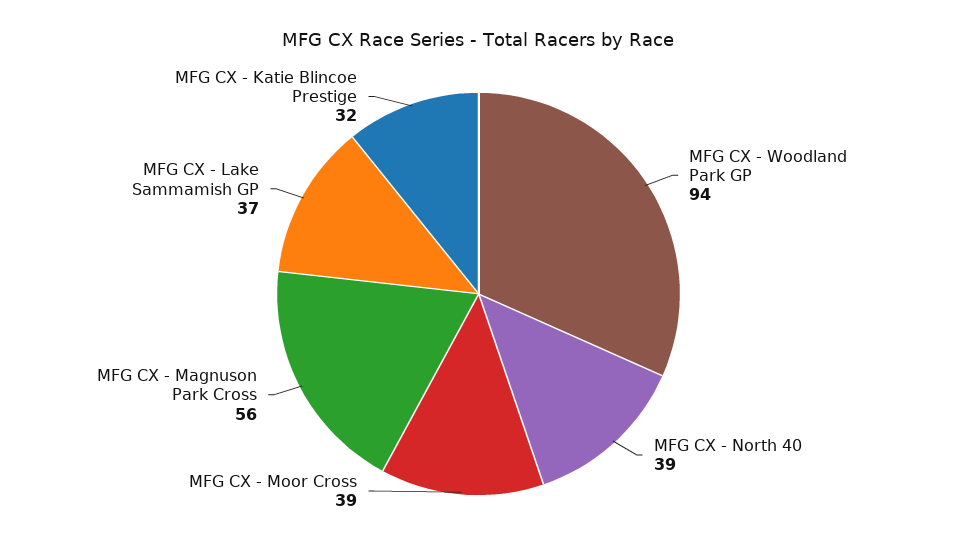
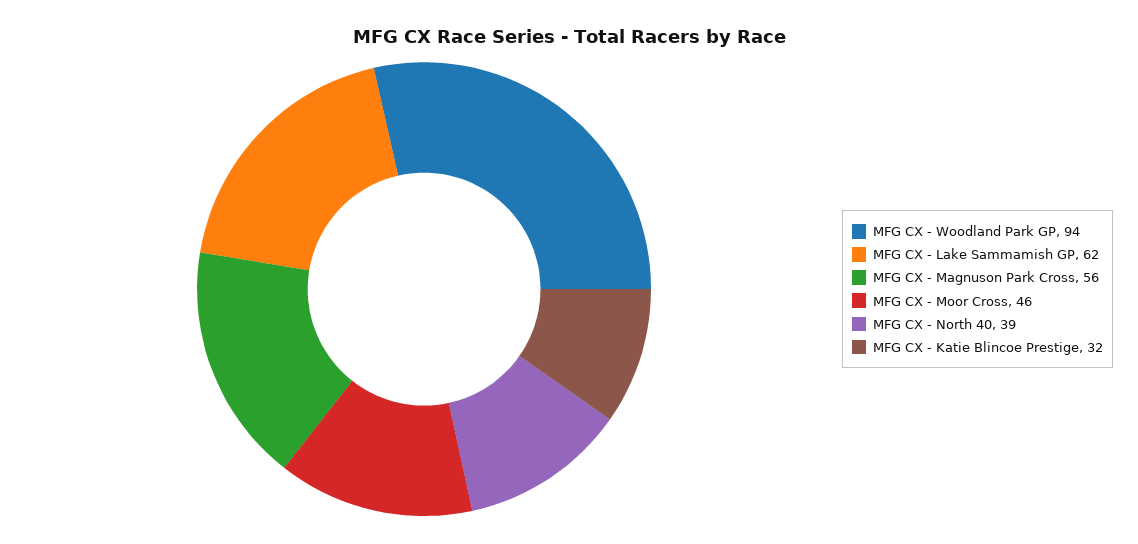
MFG CX - Moor Cross: 39 -> 46
MFG CX - Lake Sammamish GP: 37 -> 62

